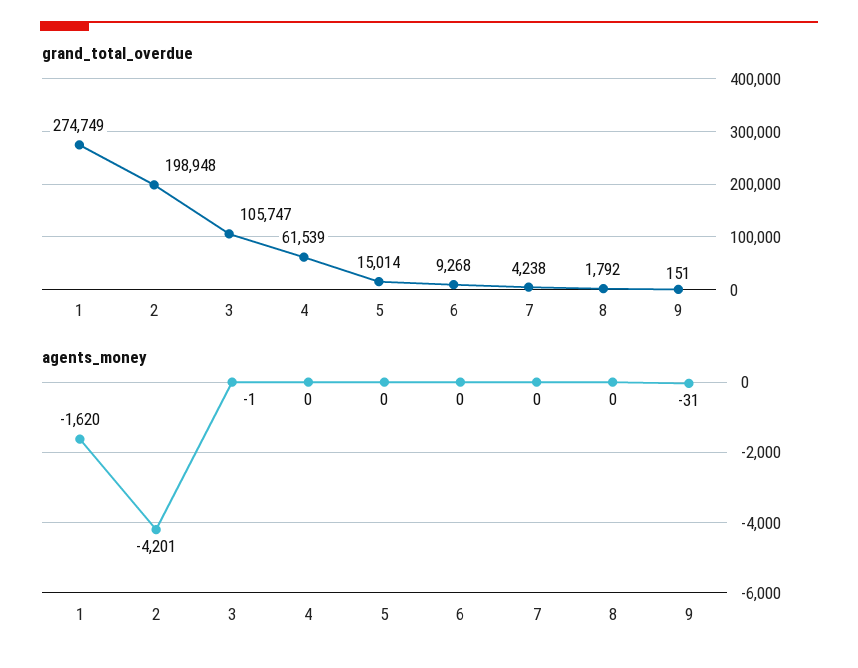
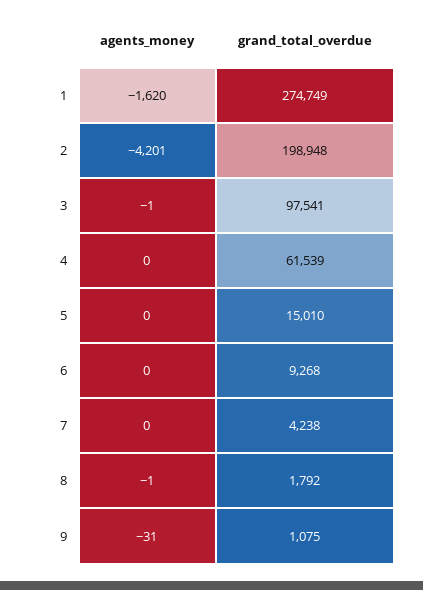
grand_total_overdue, 3: 105747 -> 97541
grand_total_overdue, 5: 15014 -> 15010
grand_total_overdue, 9: 151 -> 1075
agents_money, 8: 0 -> -1

